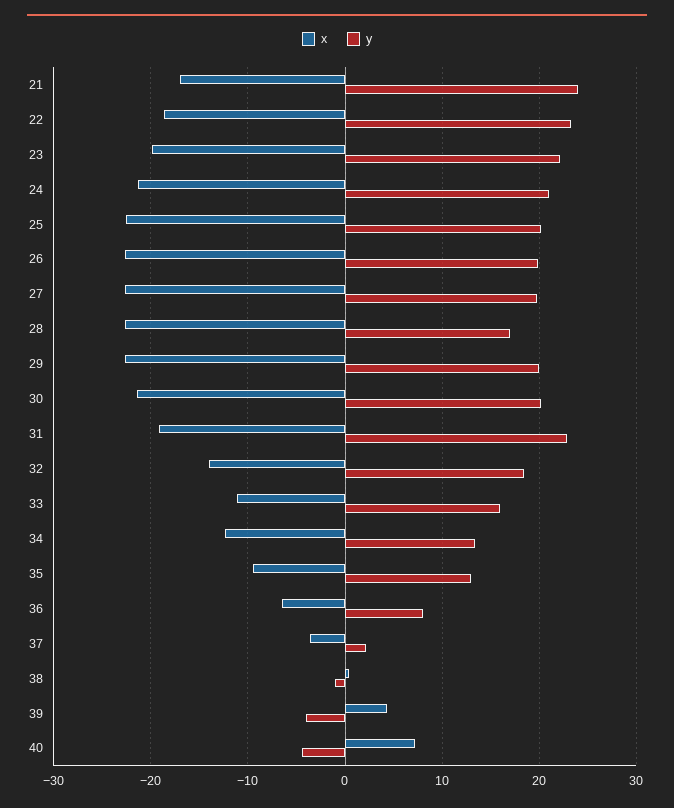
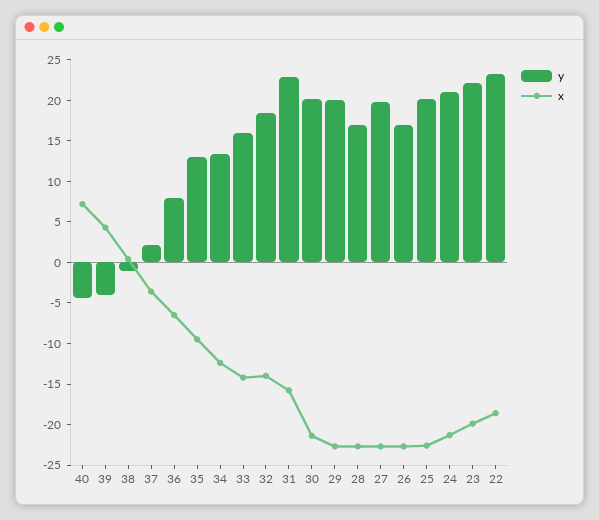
x, 21: -17 -> none
y, 21: 24 -> none
y, 26: 20 -> 17
x, 31: -19 -> -16
x, 33: -11 -> -14

